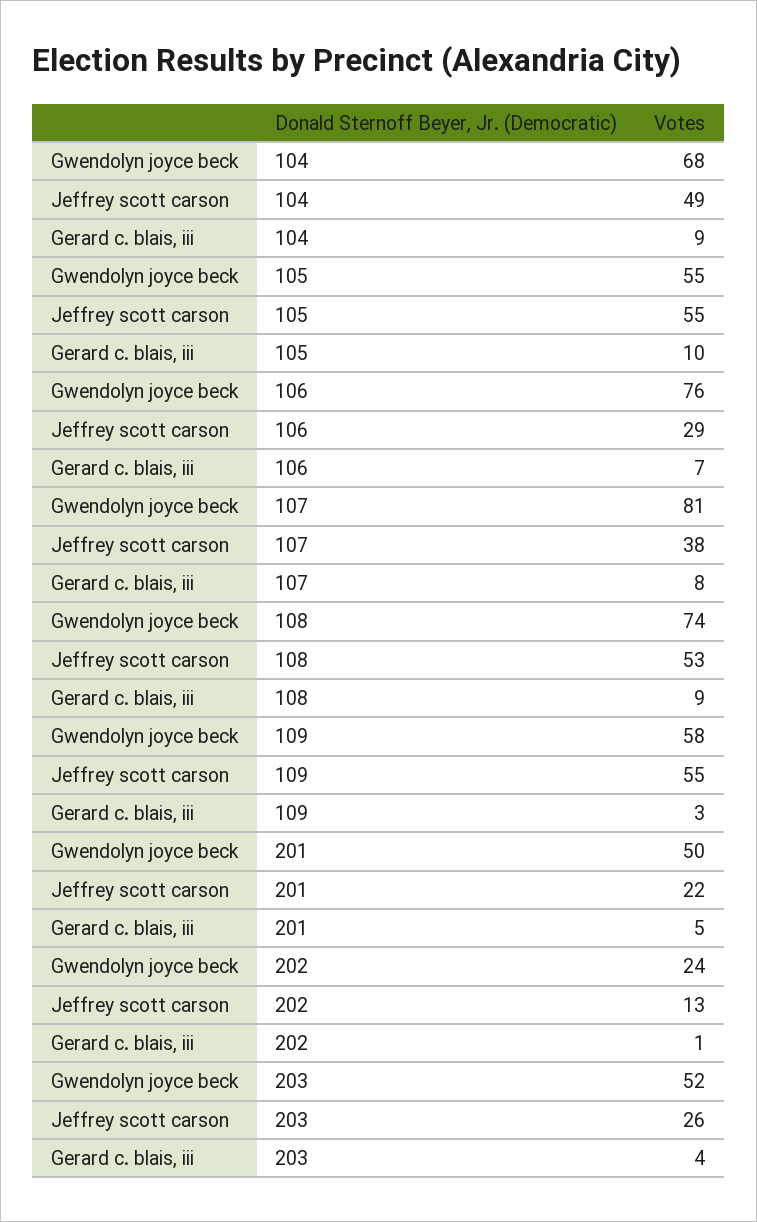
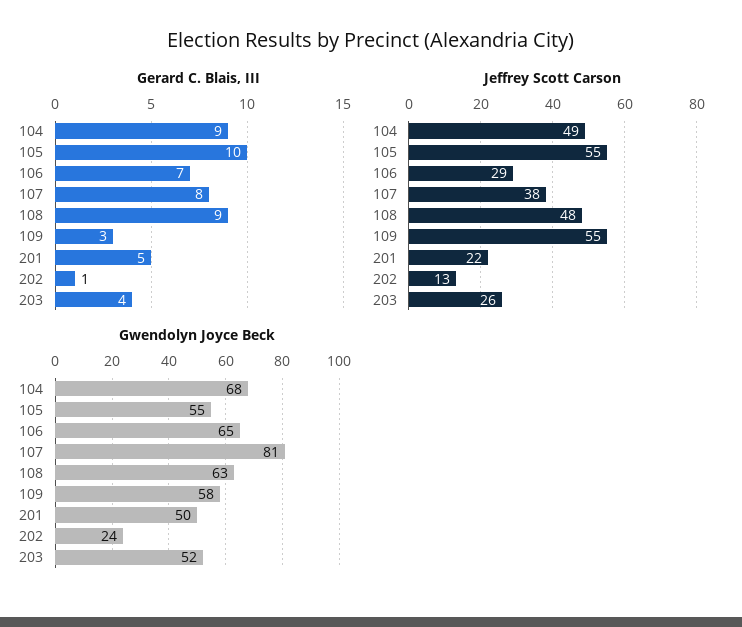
Gwendolyn joyce beck, 106: 76 -> 65
Gwendolyn joyce beck, 108: 74 -> 63
Jeffrey scott carson, 108: 53 -> 48

